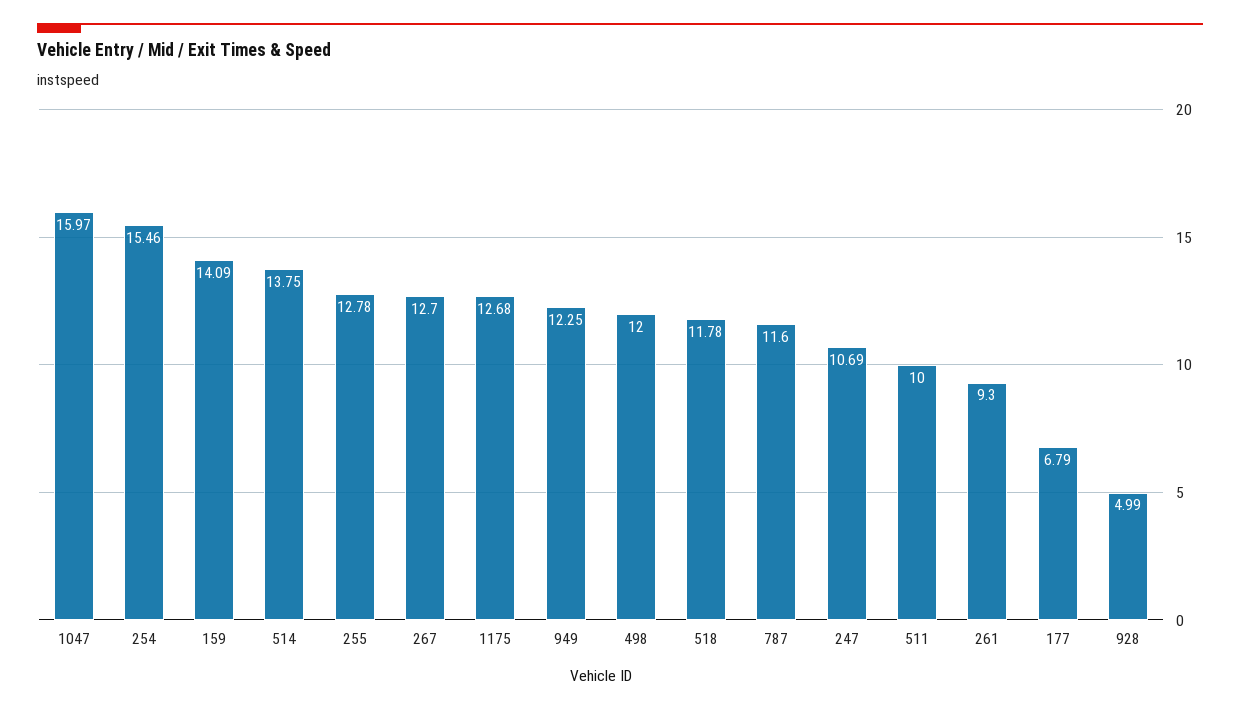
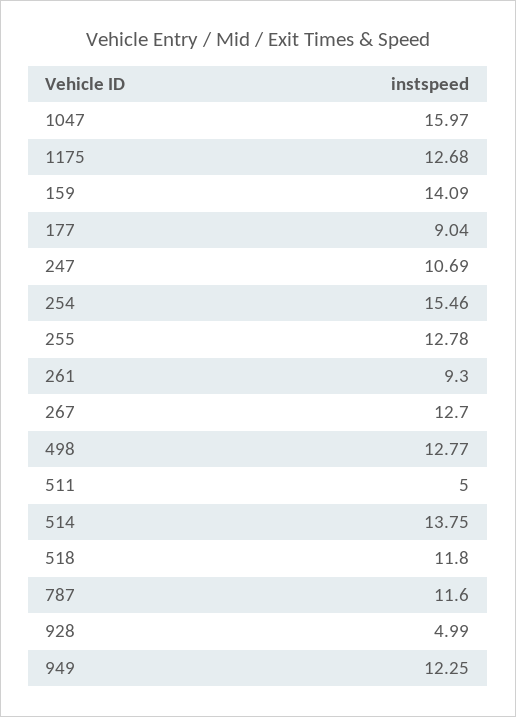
498: 12 -> 12.77
518: 11.78 -> 11.8
511: 10 -> 5
177: 6.79 -> 9.04

